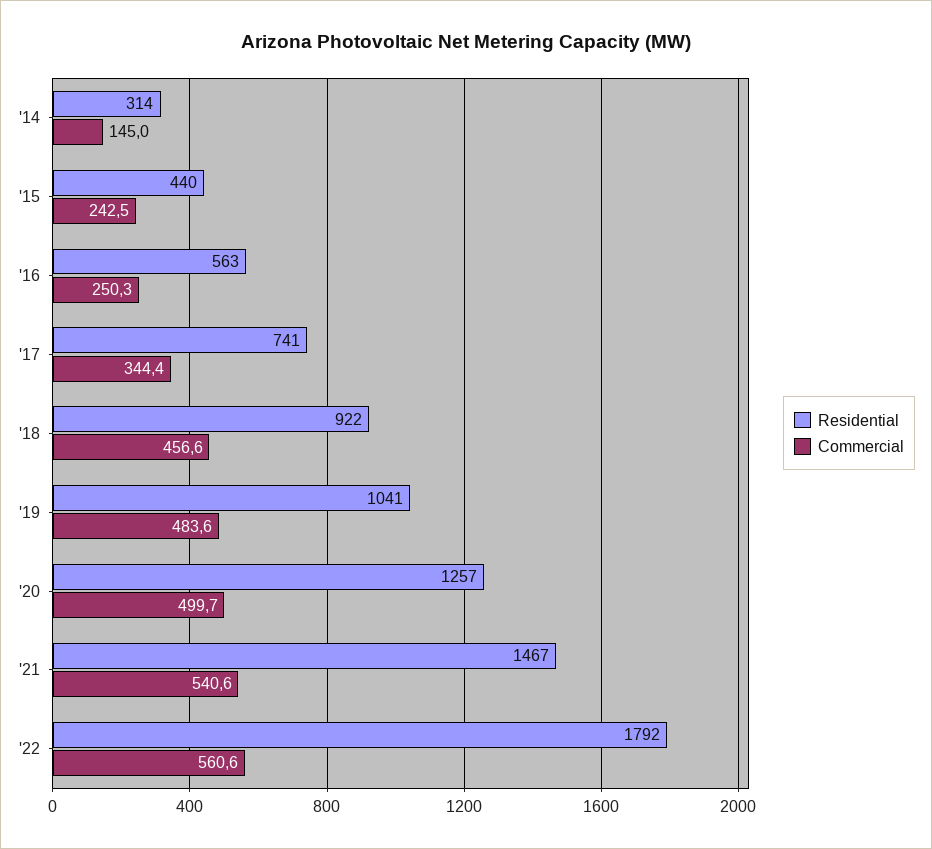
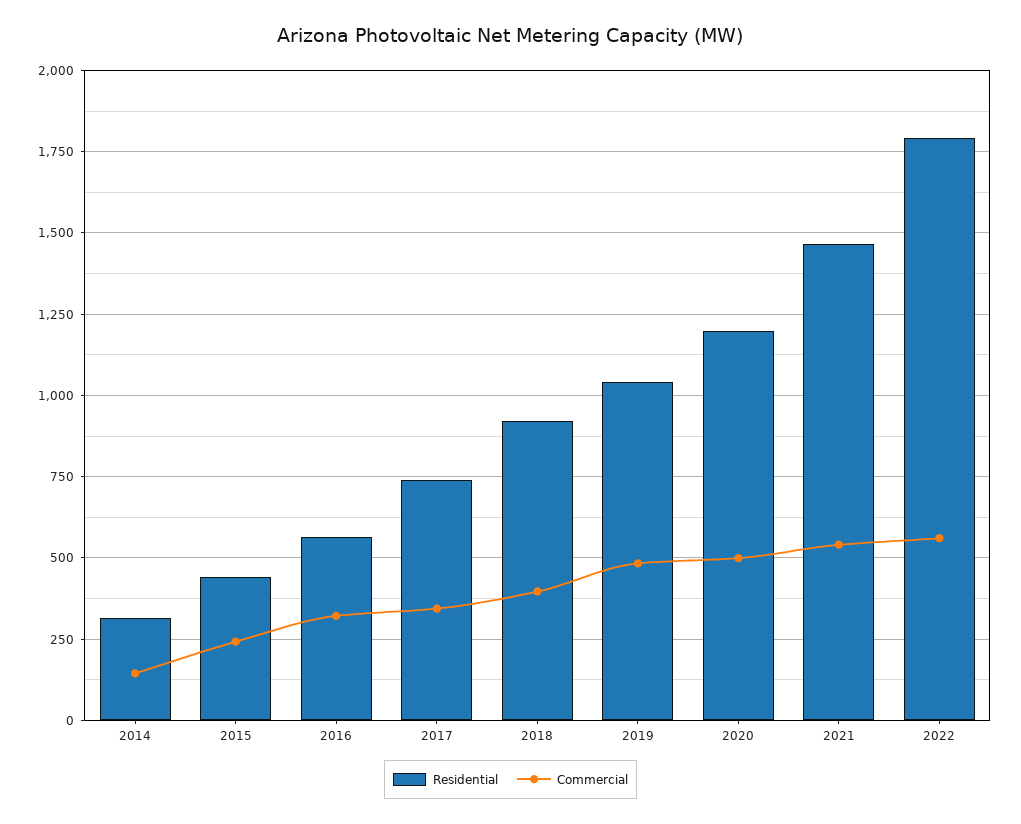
Commercial, '16: 250.3 -> 325
Commercial, '18: 456.6 -> 400
Residential, '20: 1257 -> 1200

